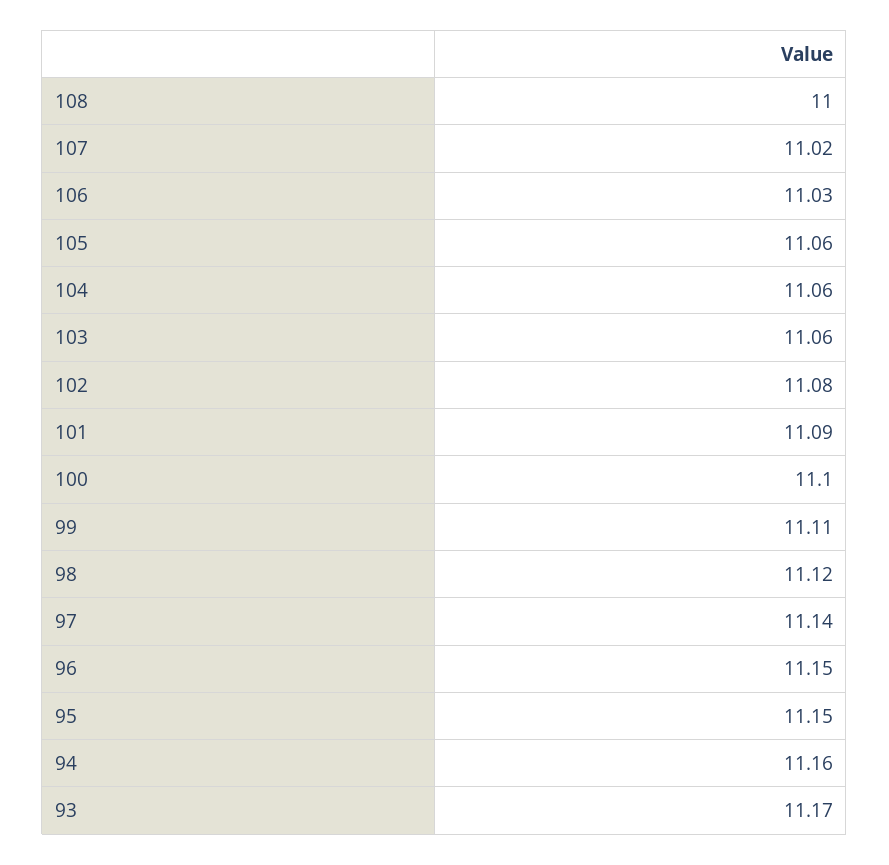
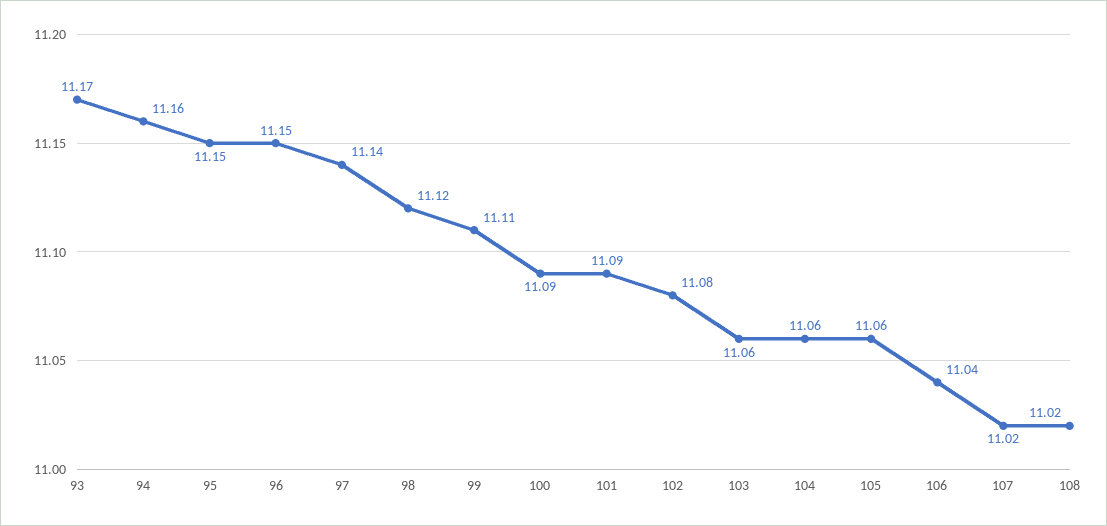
108: 11 -> 11.02
106: 11.03 -> 11.04
100: 11.1 -> 11.09

